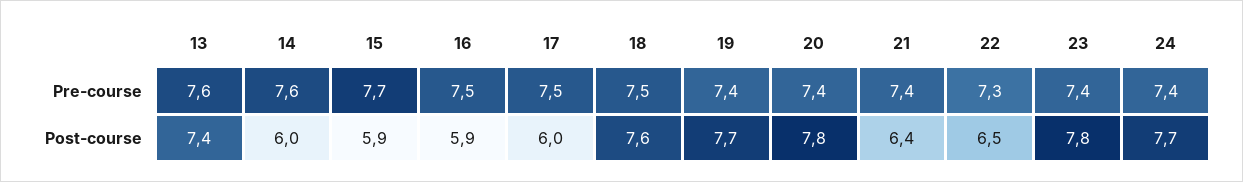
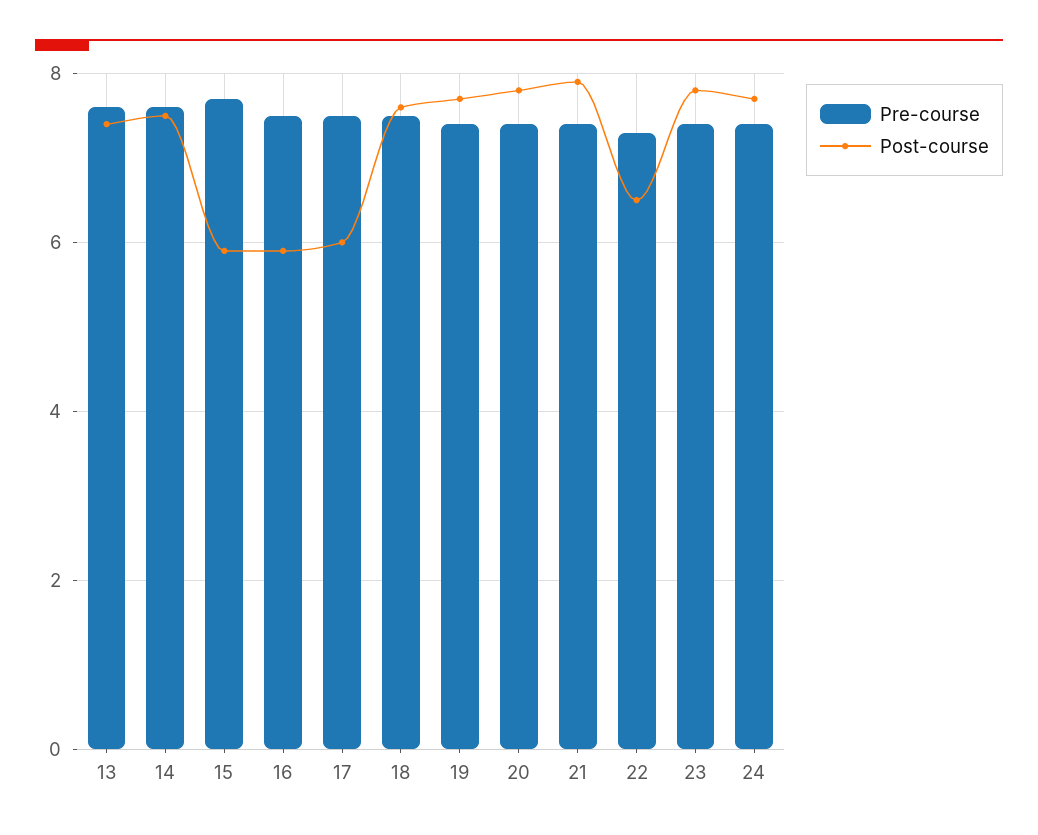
Post-course, 14: 6 -> 7.5
Post-course, 21: 6.4 -> 8

